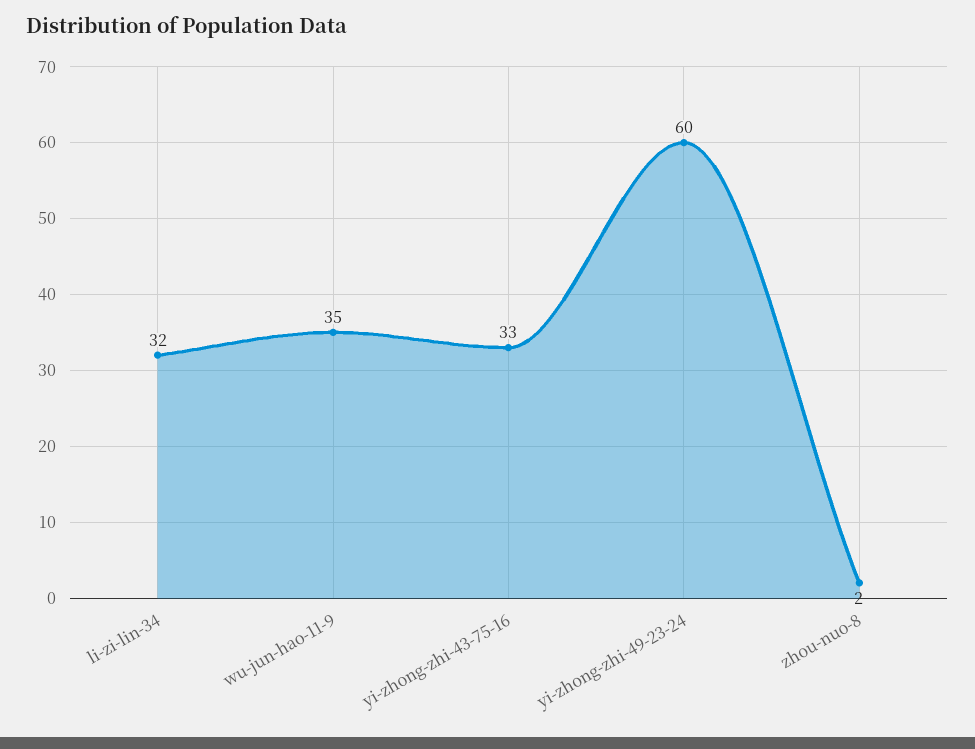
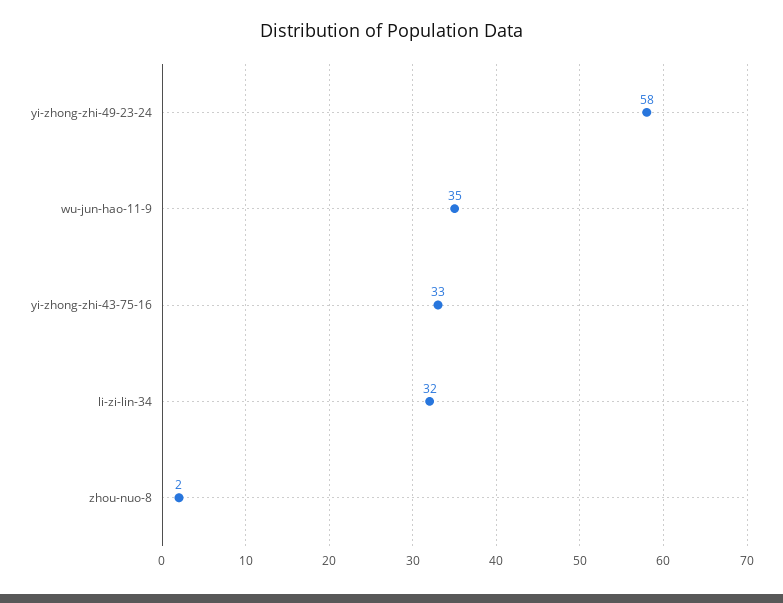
yi-zhong-zhi-49-23-24: 60 -> 58

